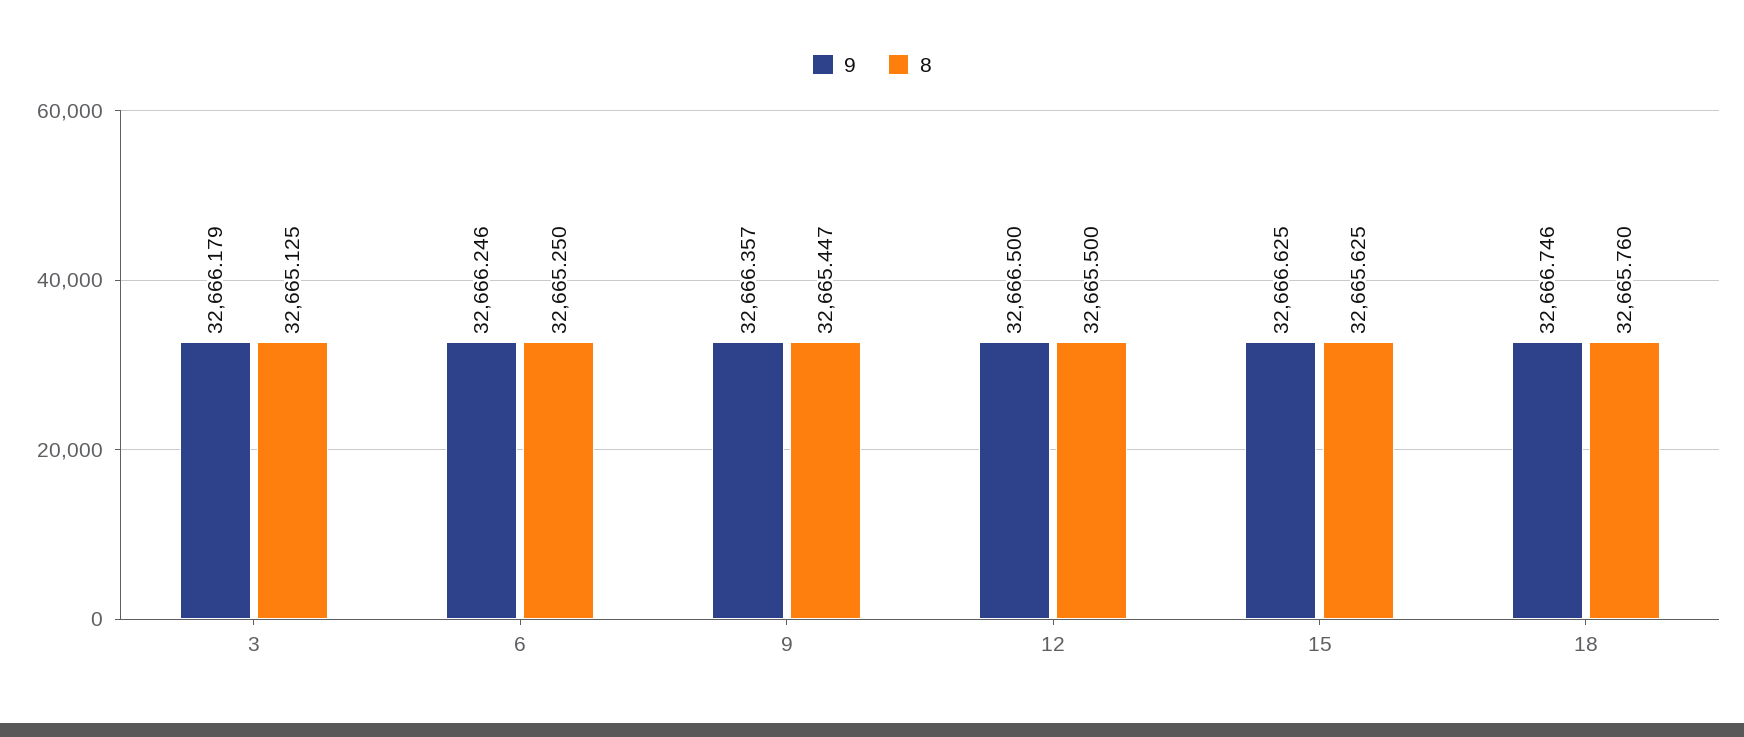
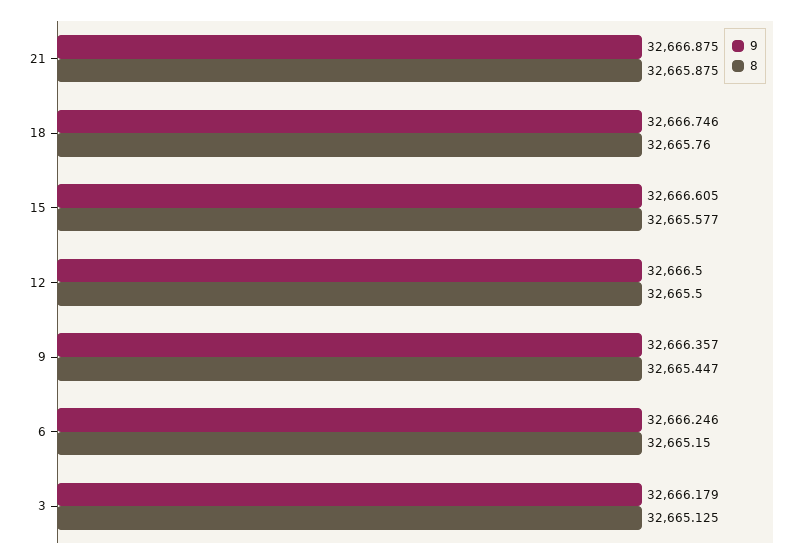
8, 6: 32665.25 -> 32665.15
9, 15: 32666.625 -> 32666.605
8, 15: 32665.625 -> 32665.577
9, 21: none -> 32666.875
8, 21: none -> 32665.875

